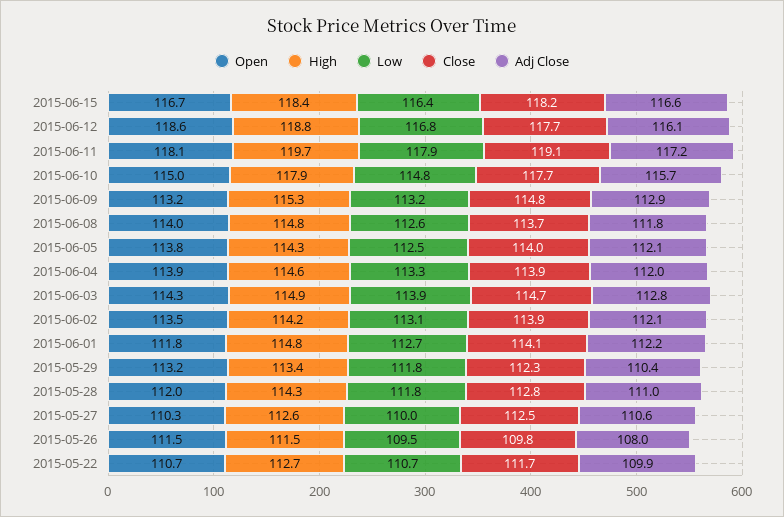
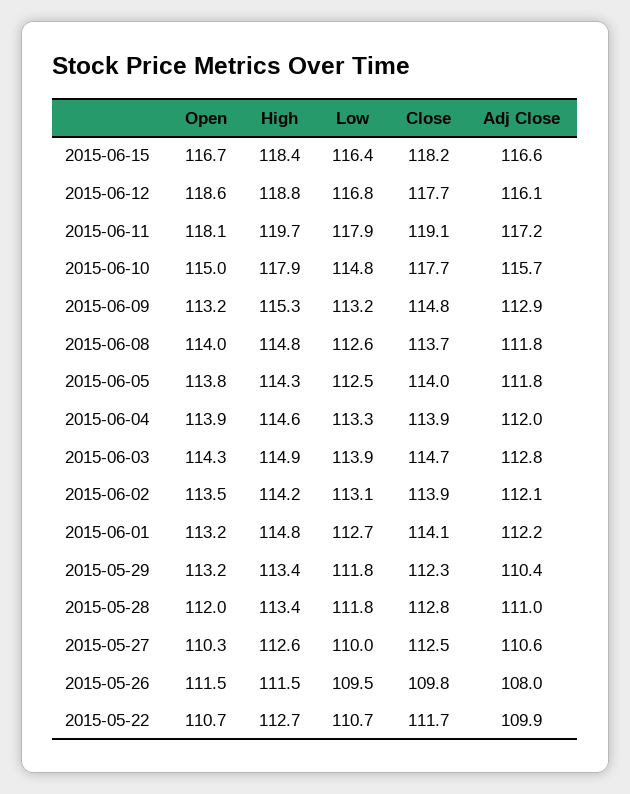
Adj Close, 2015-06-05: 112.1 -> 111.8
Open, 2015-06-01: 111.8 -> 113.2
High, 2015-05-28: 114.3 -> 113.4

